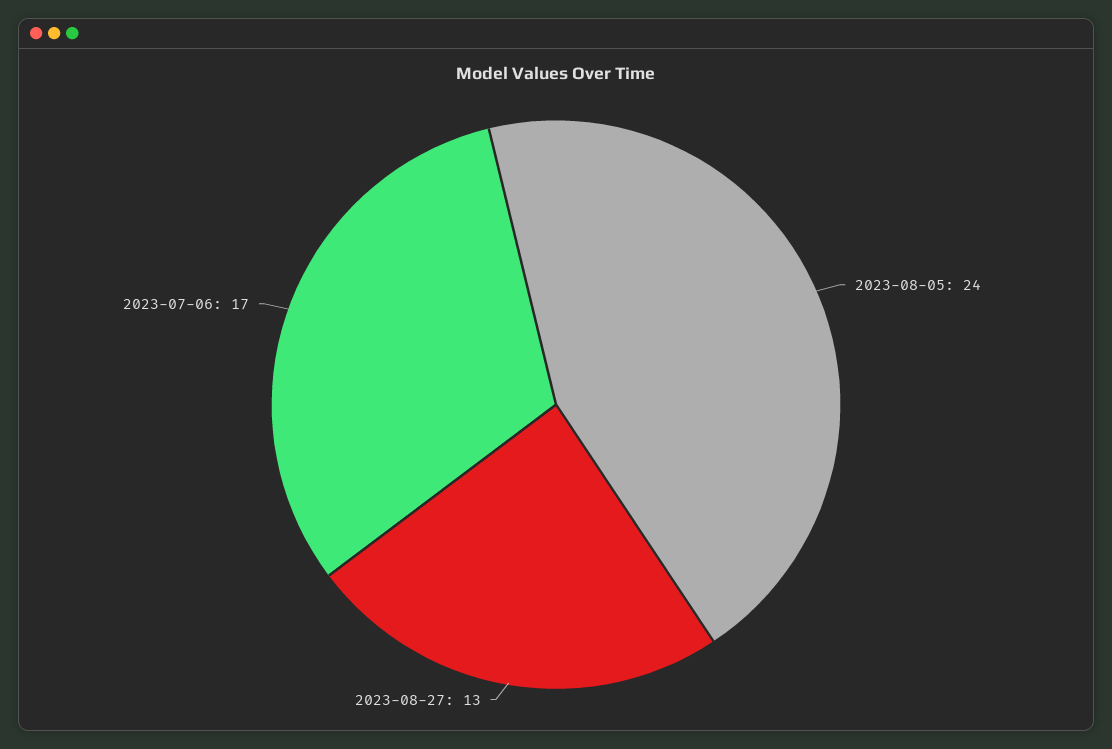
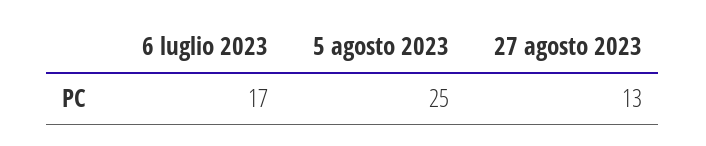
2023-08-05: 24 -> 25

